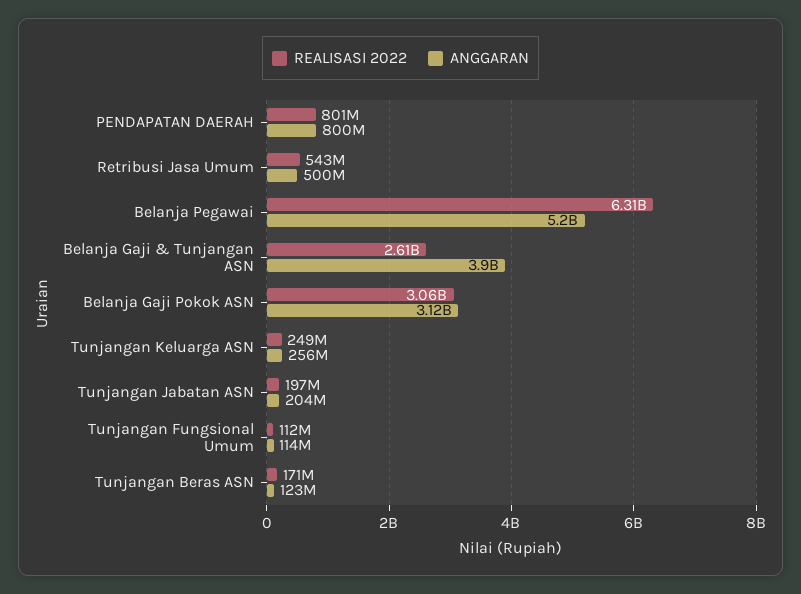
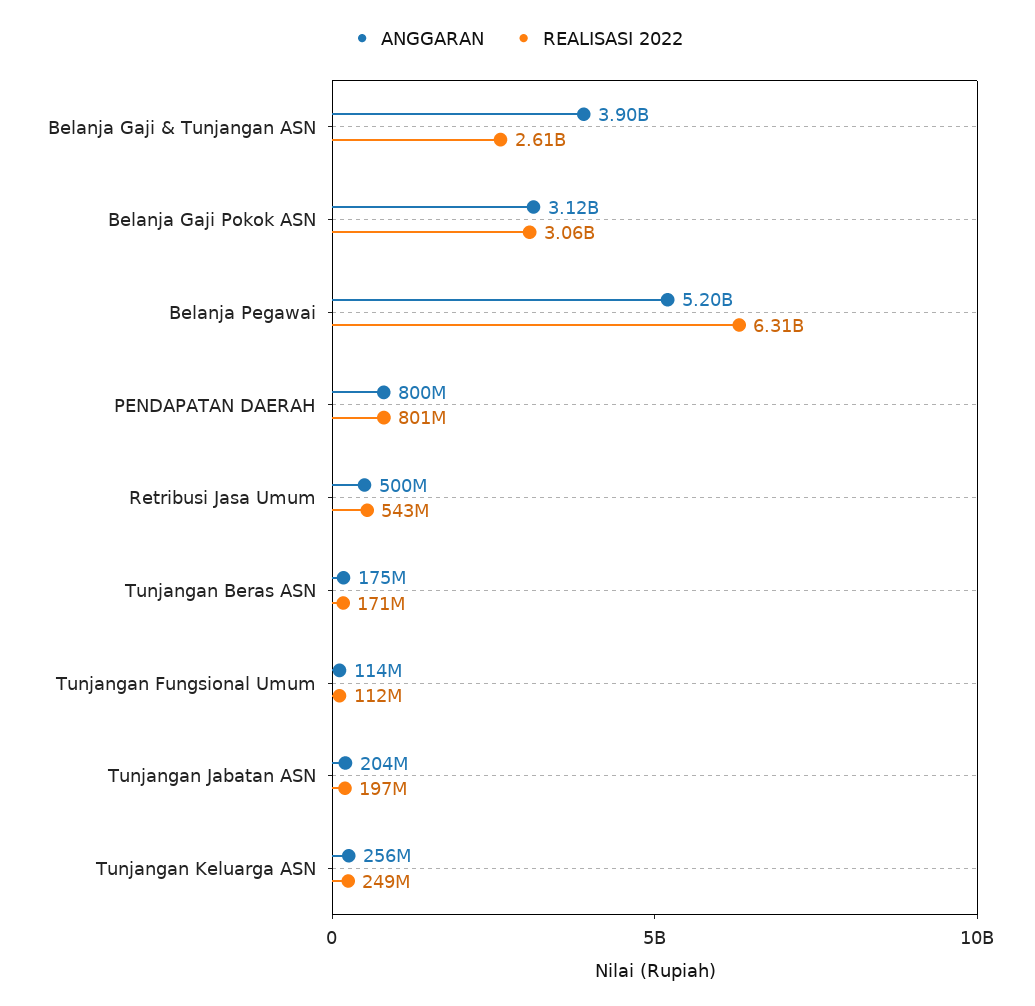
ANGGARAN, Tunjangan Beras ASN: 123000000 -> 175000000

